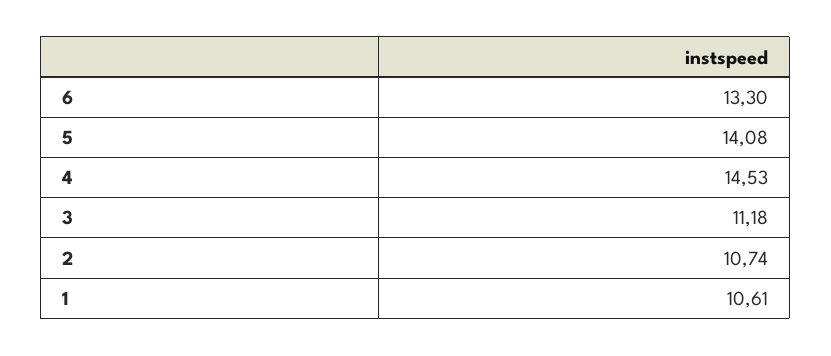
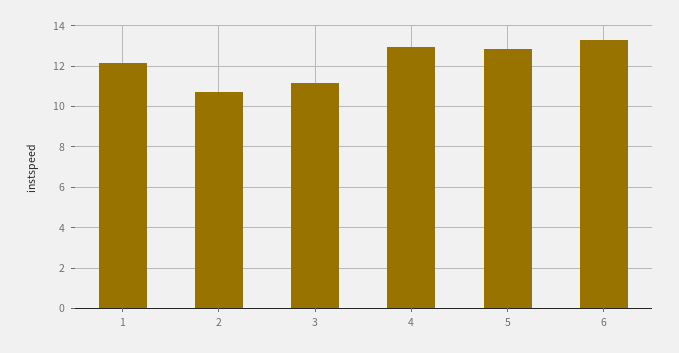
5: 14.08 -> 13
4: 14.53 -> 13
1: 10.61 -> 12

